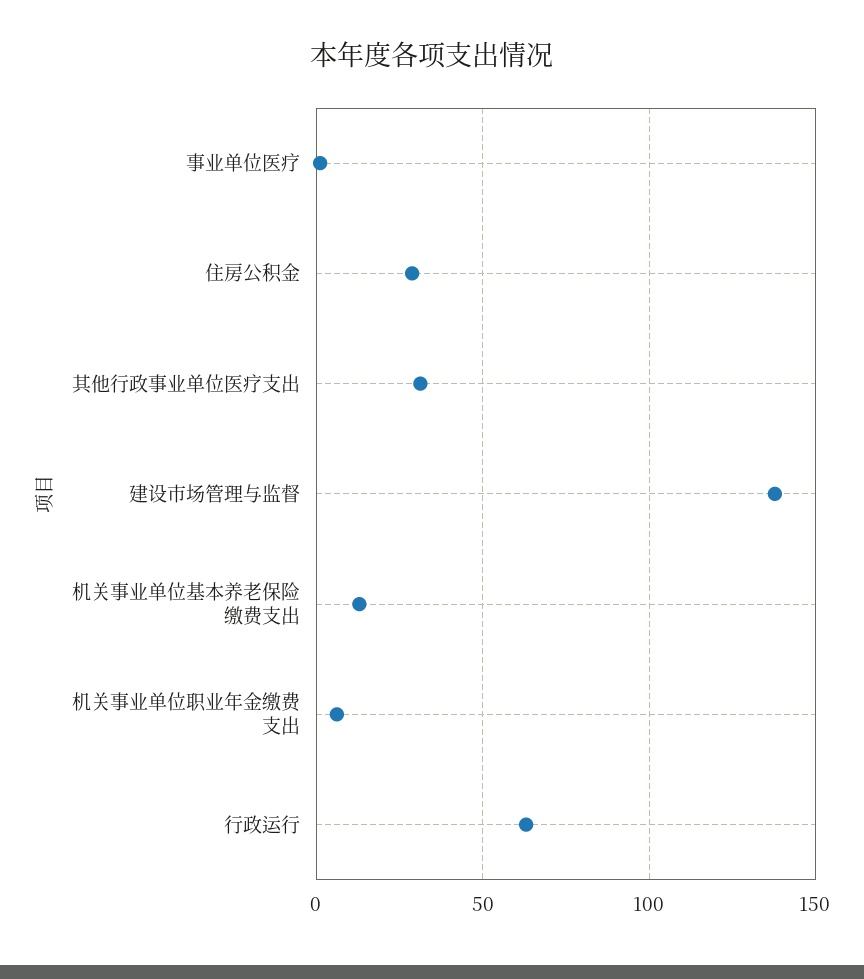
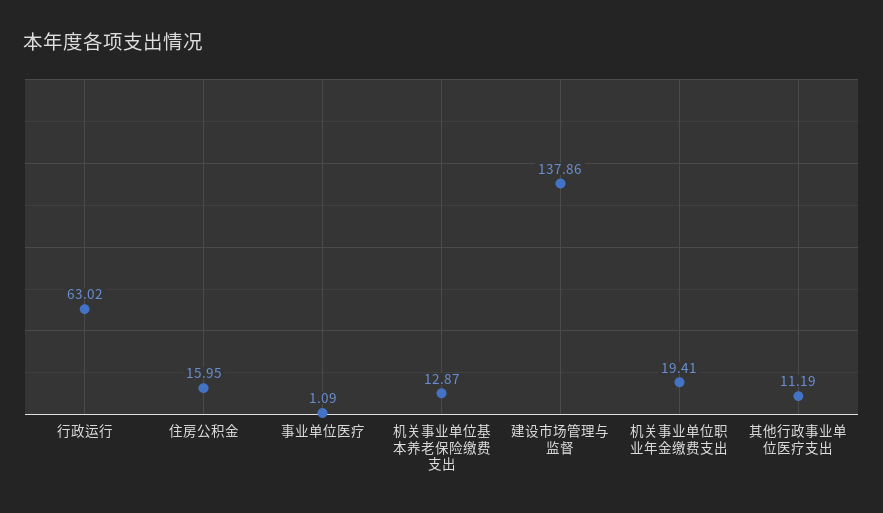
住房公积金: 30 -> 15.95
其他行政事业单位医疗支出: 30 -> 11.19
机关事业单位职业年金缴费支出: 5 -> 19.41

